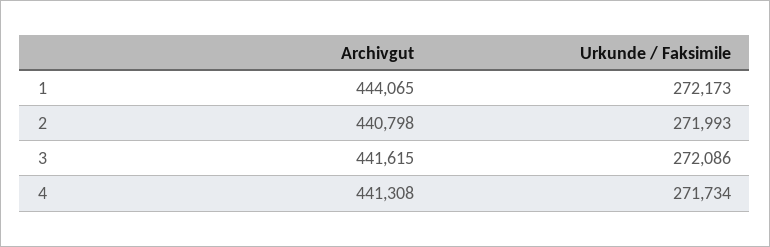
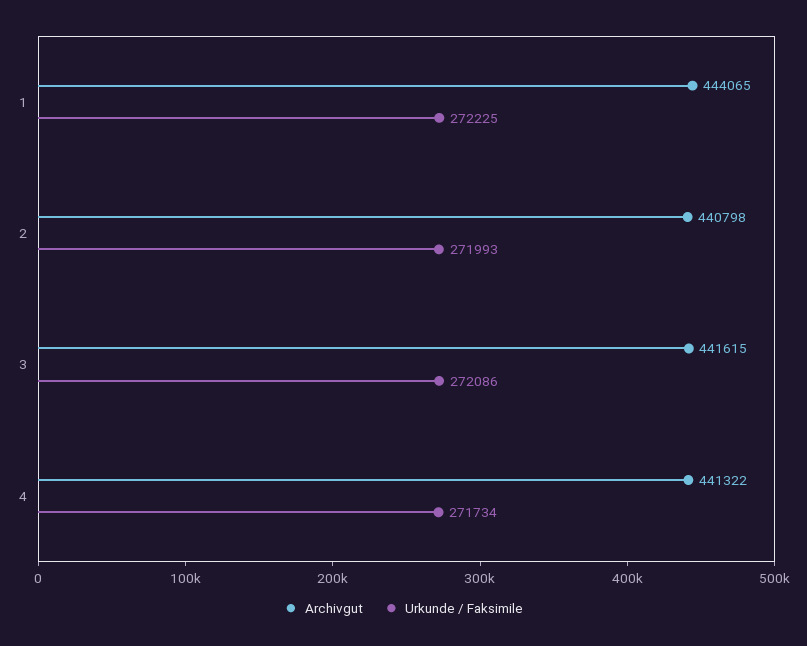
Urkunde / Faksimile, 1: 272173 -> 272225
Archivgut, 4: 441308 -> 441322

